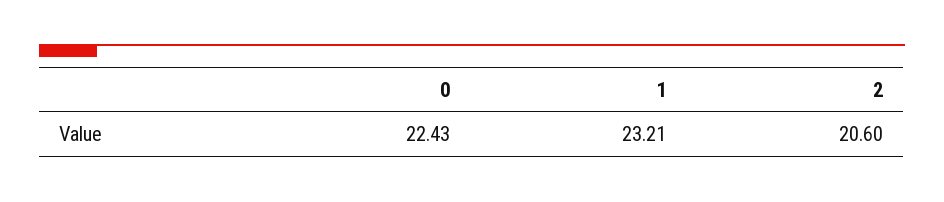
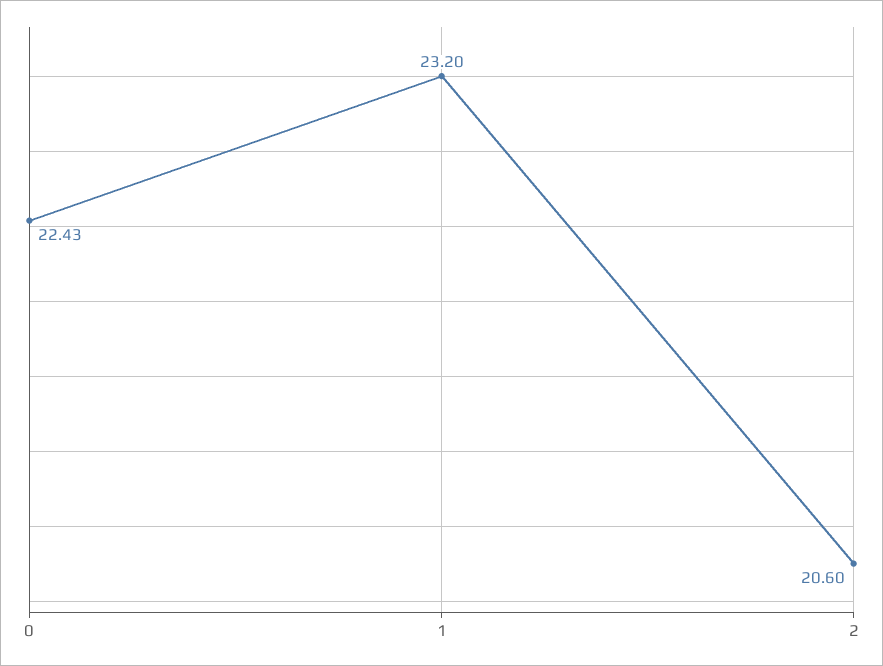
1: 23.21 -> 23.2

